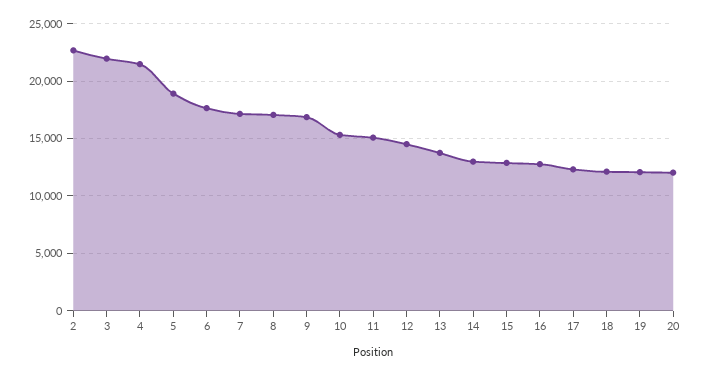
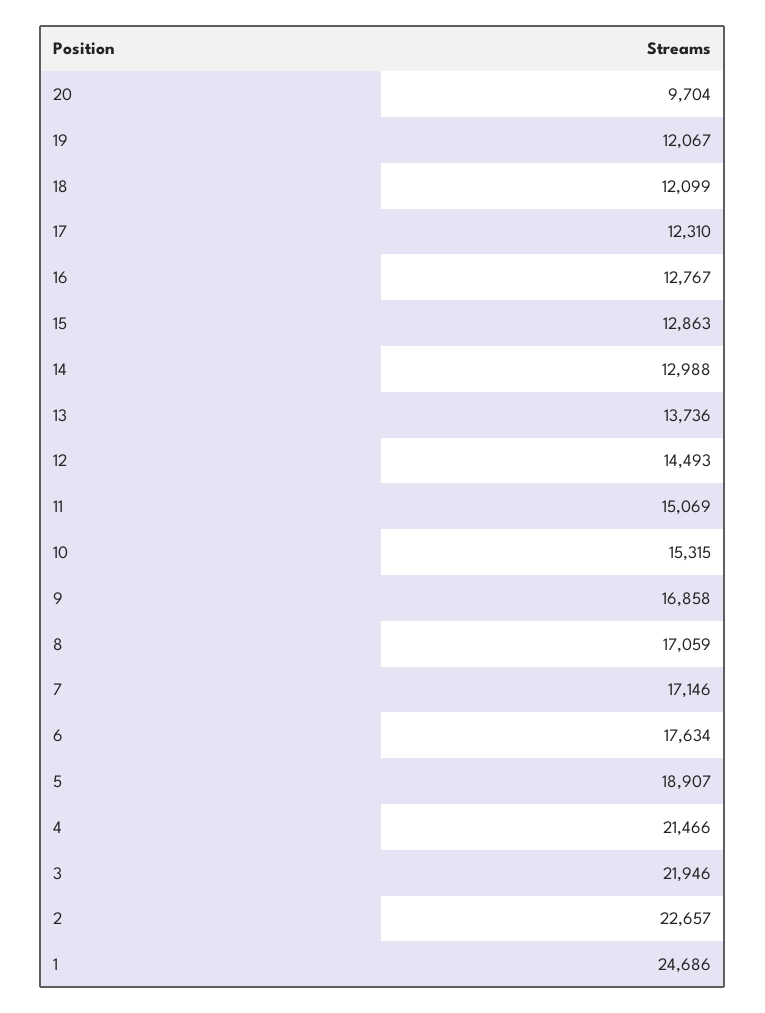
20: 12000 -> 9704
1: none -> 24686

